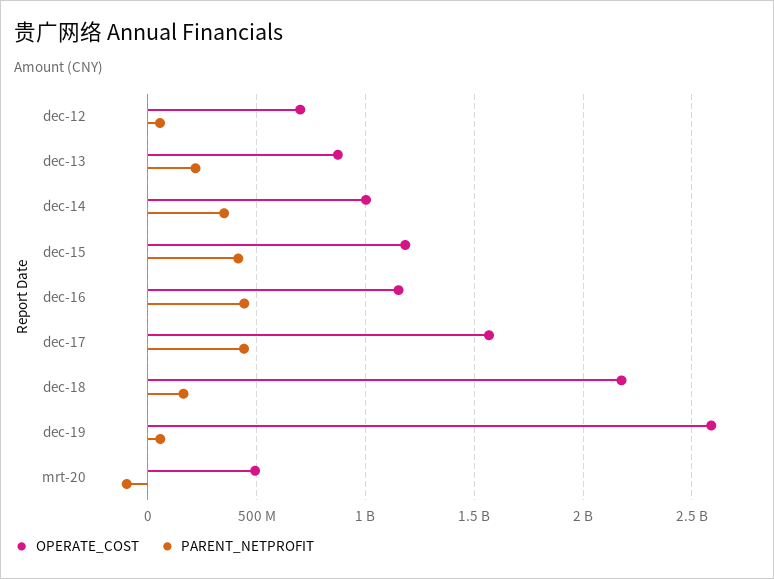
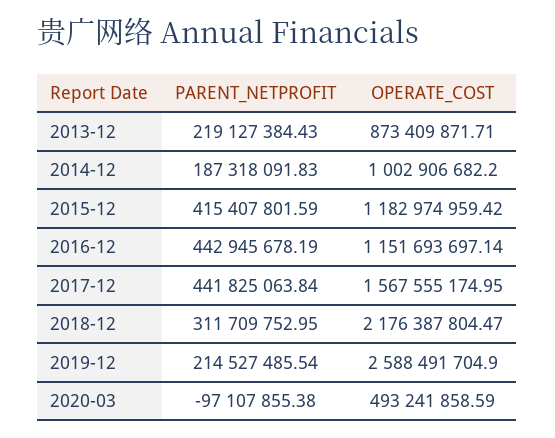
OPERATE_COST, dec-12: 700000000 -> none
PARENT_NETPROFIT, dec-12: 50000000 -> none
PARENT_NETPROFIT, dec-14: 350000000 -> 187318091.83
PARENT_NETPROFIT, dec-18: 150000000 -> 311709752.95
PARENT_NETPROFIT, dec-19: 50000000 -> 214527485.54

